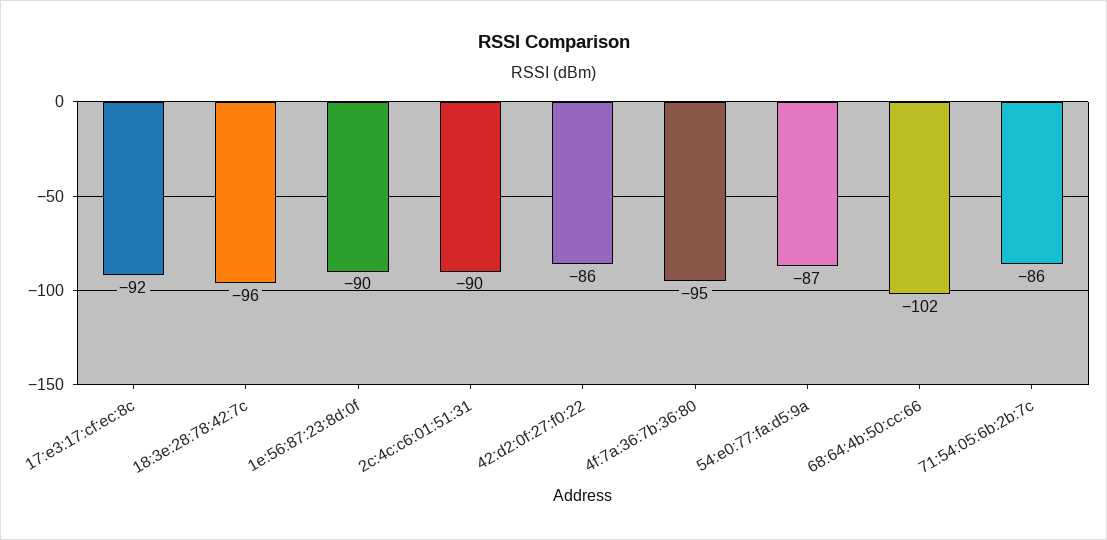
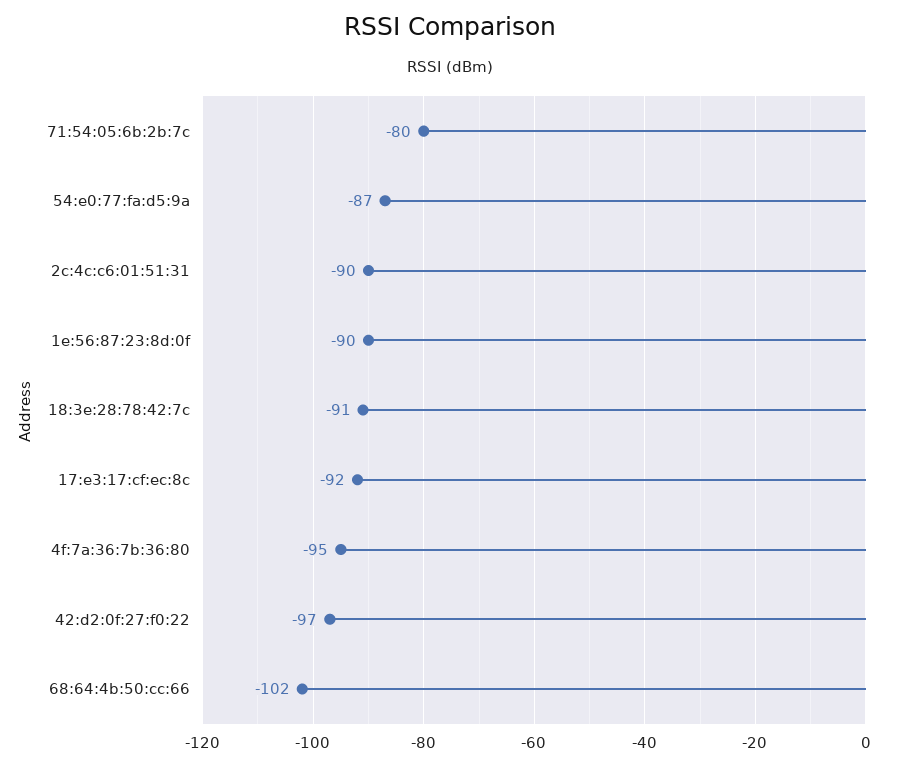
18:3e:28:78:42:7c: -96 -> -91
42:d2:0f:27:f0:22: -86 -> -97
71:54:05:6b:2b:7c: -86 -> -80

